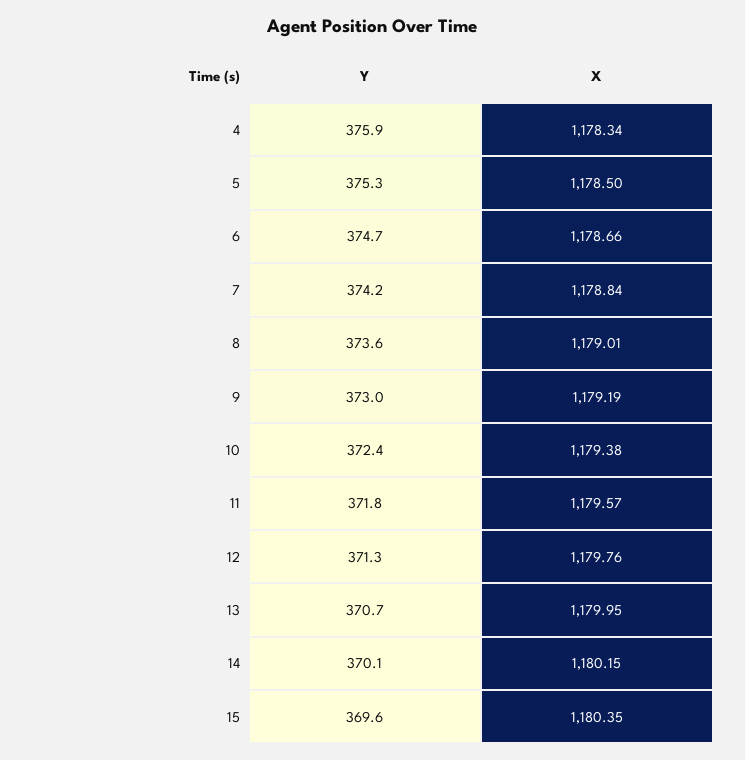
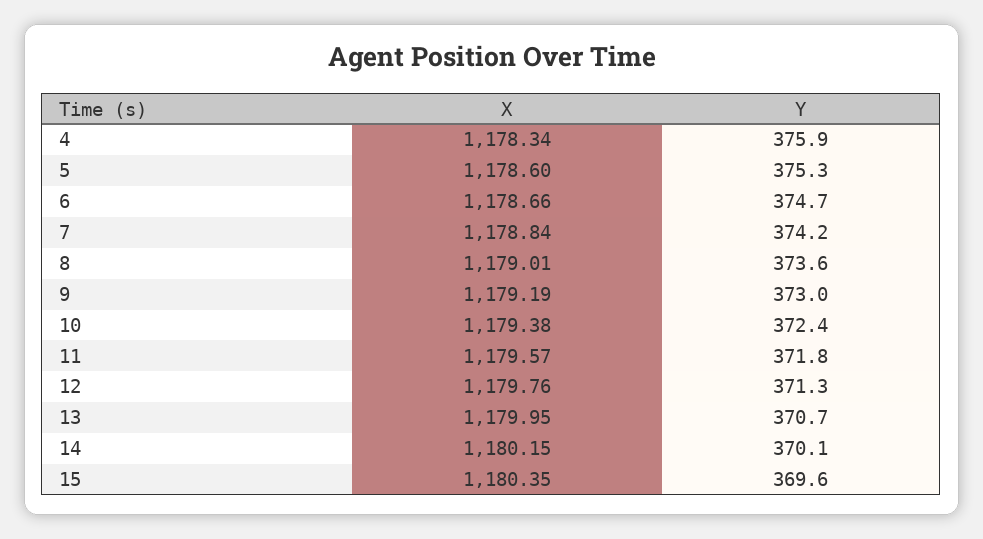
X, 5: 1178.5 -> 1178.6

